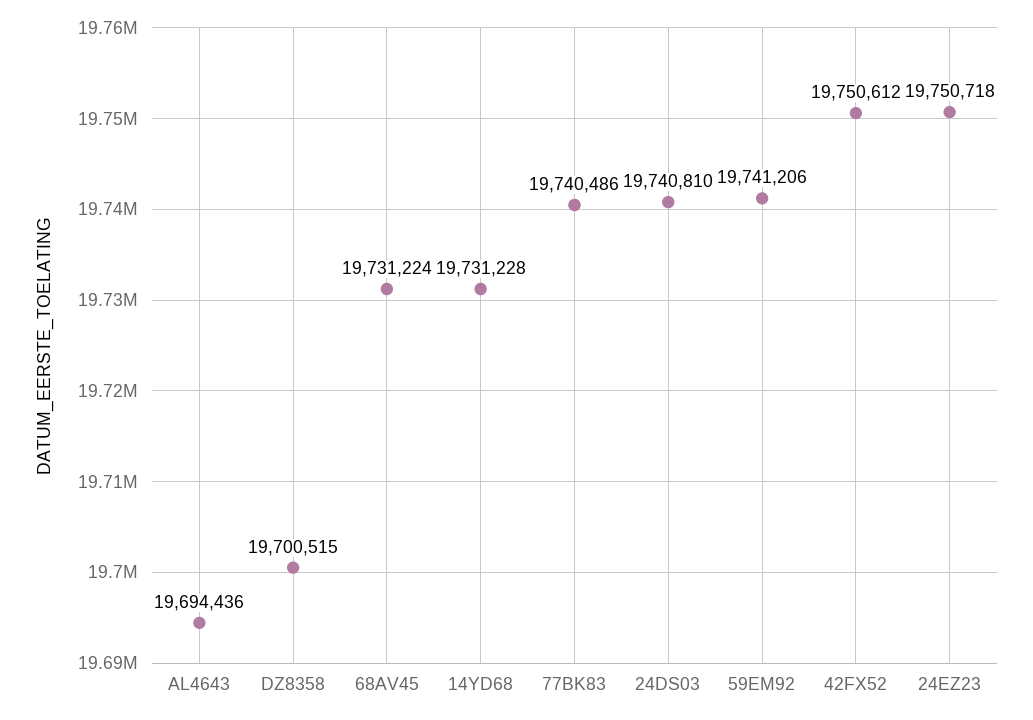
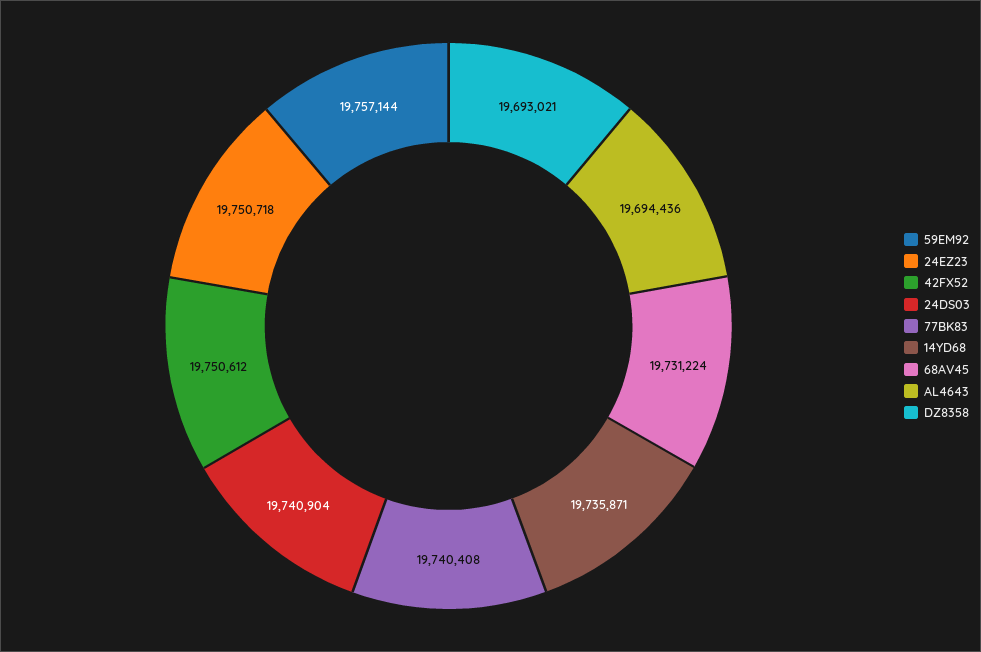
DZ8358: 19700515 -> 19693021
14YD68: 19731228 -> 19735871
77BK83: 19740486 -> 19740408
24DS03: 19740810 -> 19740904
59EM92: 19741206 -> 19757144

